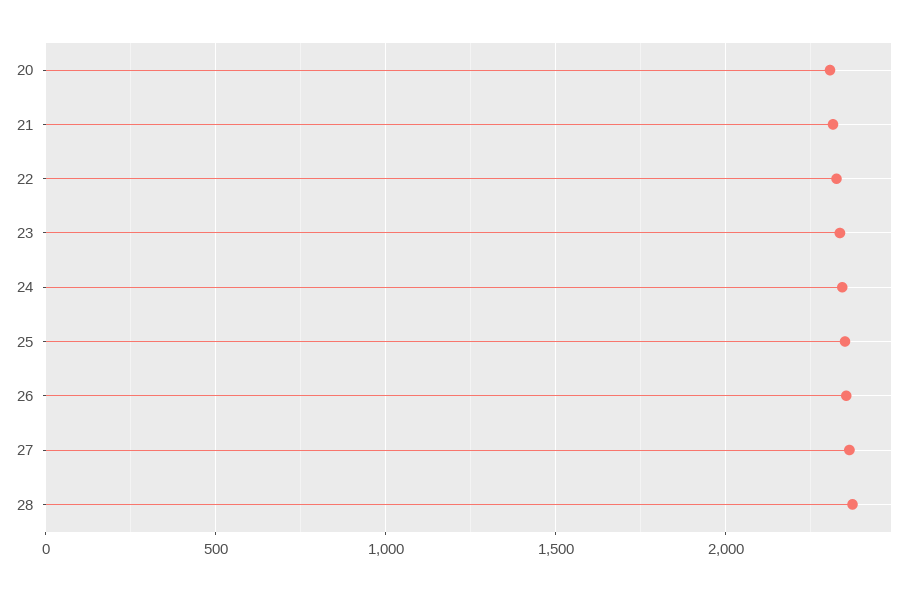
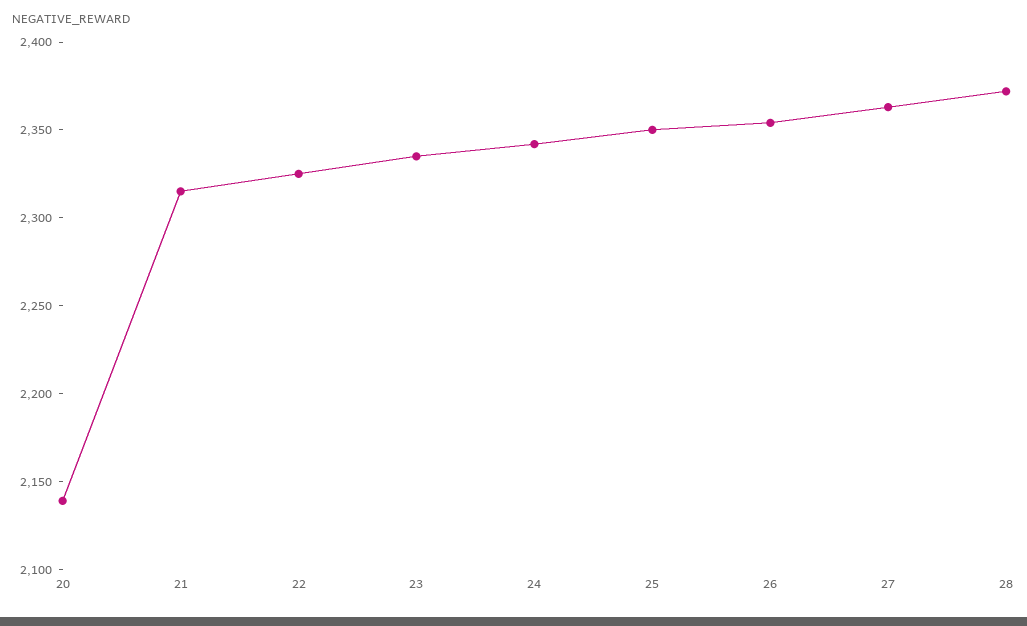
20: 2300 -> 2140

